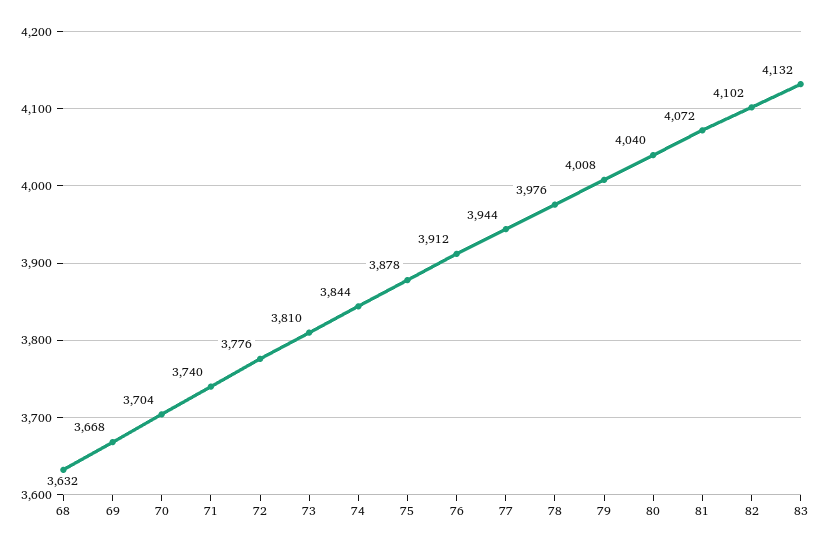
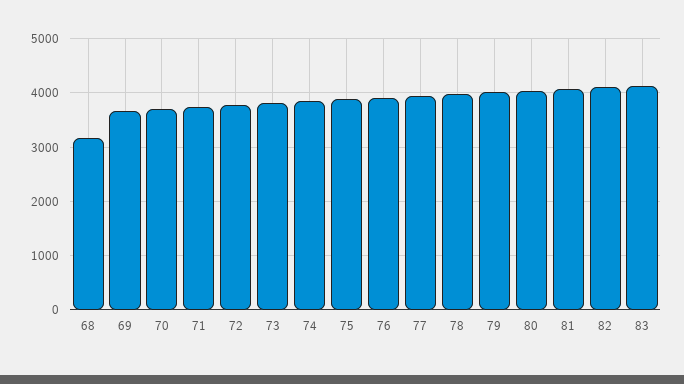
68: 3632 -> 3200

